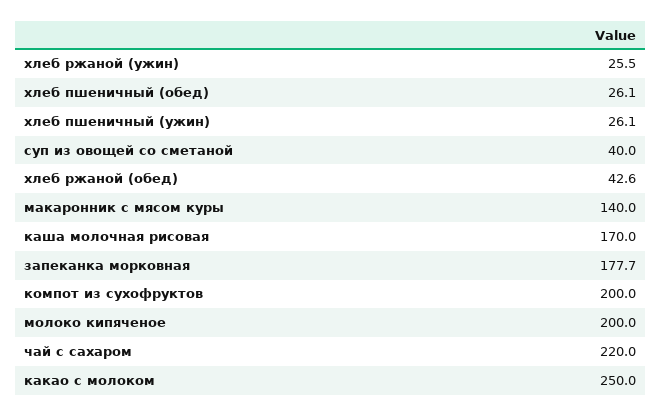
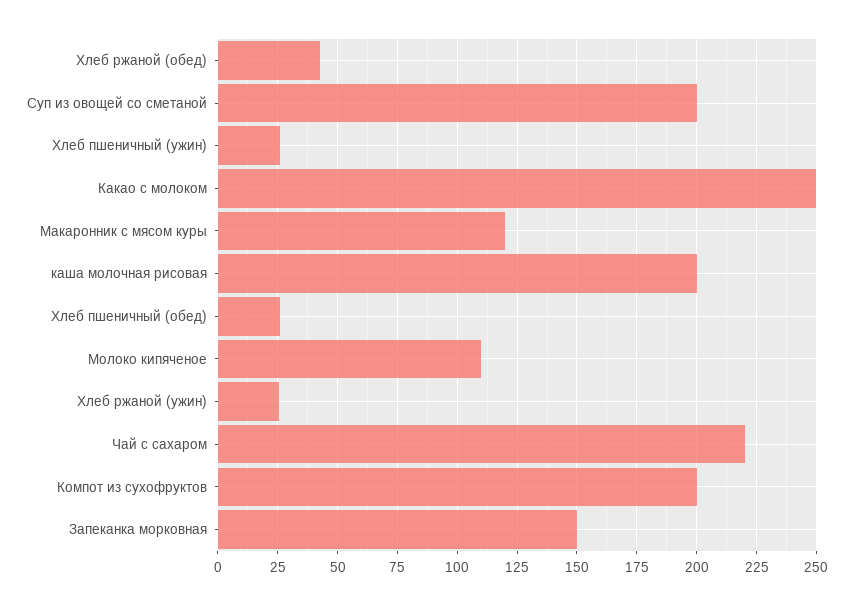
суп из овощей со сметаной: 40 -> 200
макаронник с мясом куры: 140 -> 120
каша молочная рисовая: 170 -> 200
запеканка морковная: 177.7 -> 150
молоко кипяченое: 200 -> 110

